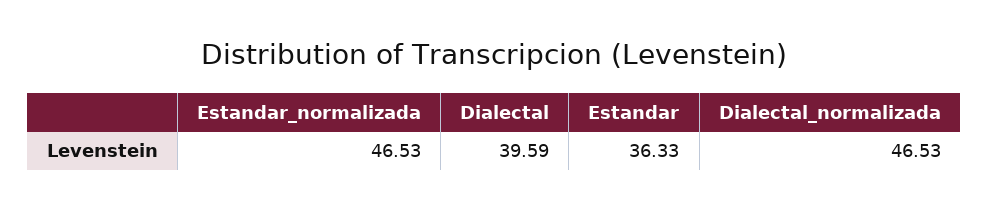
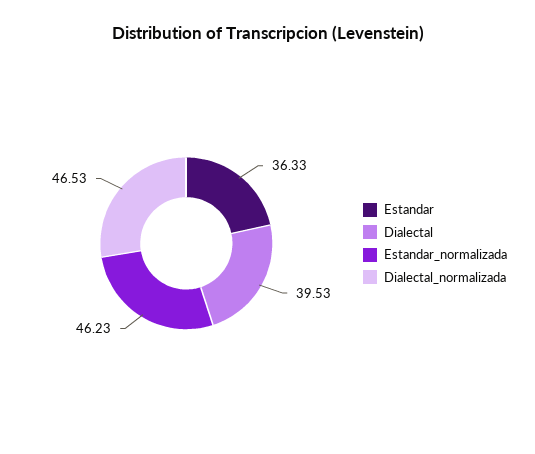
Estandar_normalizada: 46.53 -> 46.23
Dialectal: 39.59 -> 39.53

